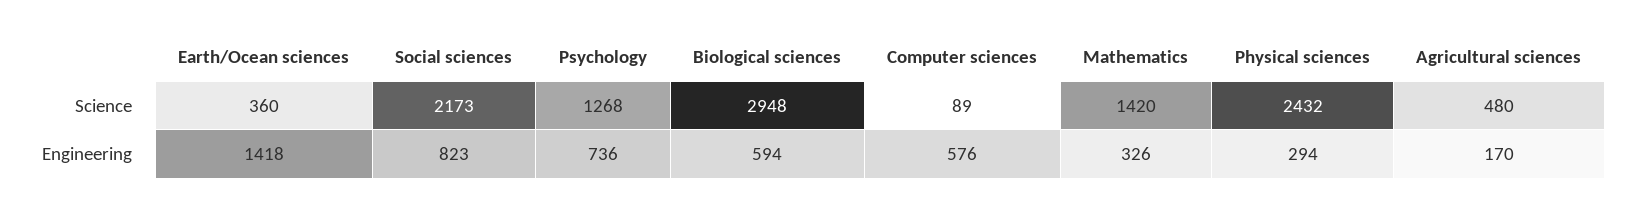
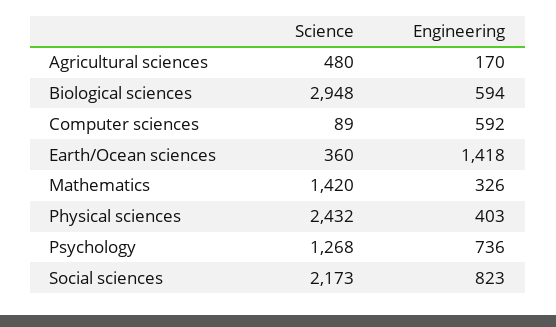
Computer sciences, Engineering: 576 -> 592
Physical sciences, Engineering: 294 -> 403

